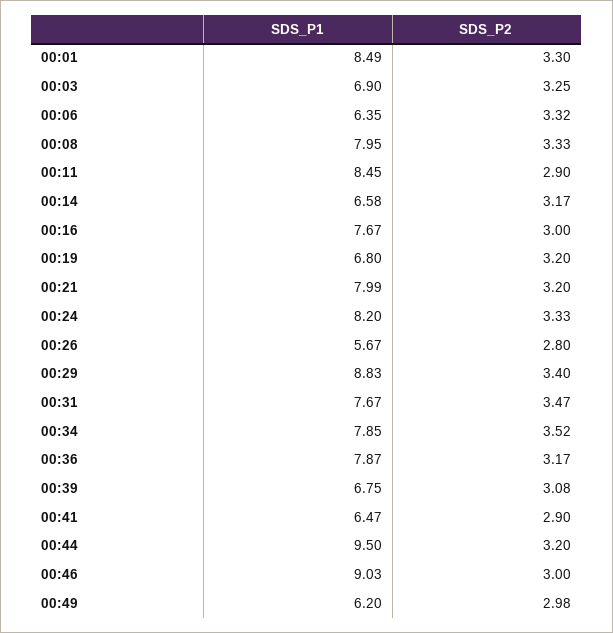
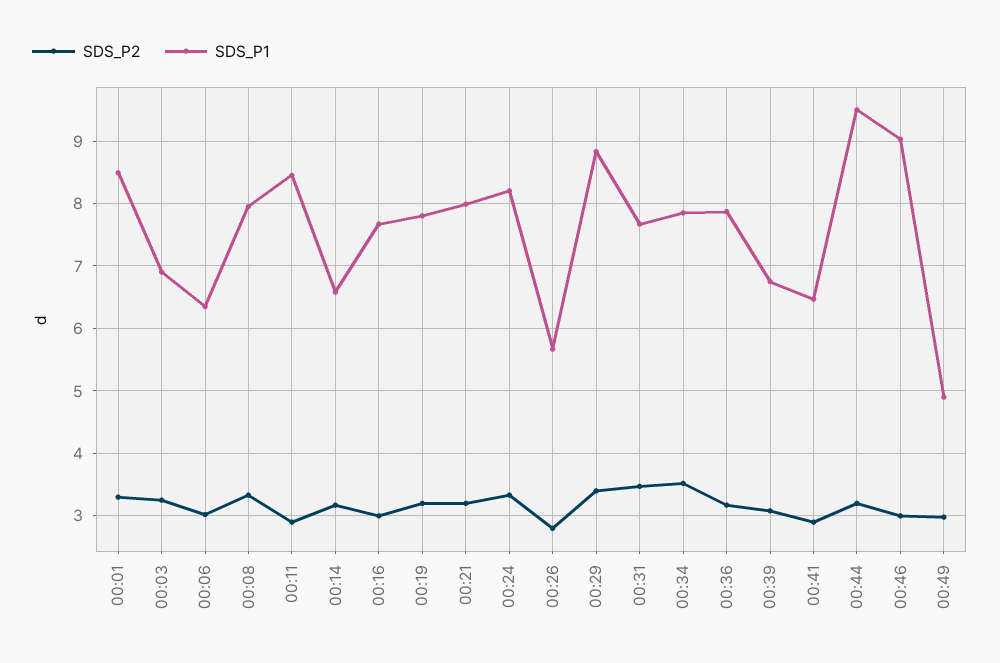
SDS_P2, 00:06: 3.32 -> 3
SDS_P1, 00:19: 6.8 -> 7.8
SDS_P1, 00:49: 6.2 -> 4.9

